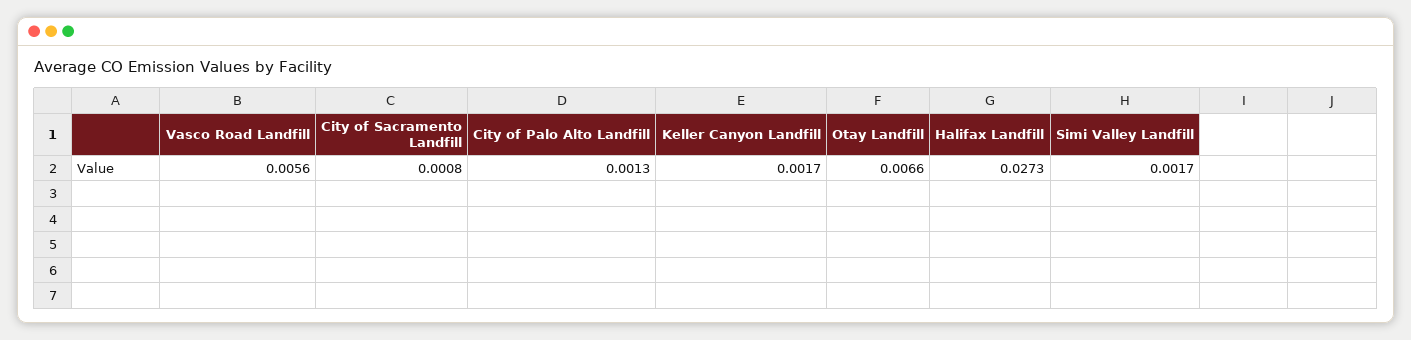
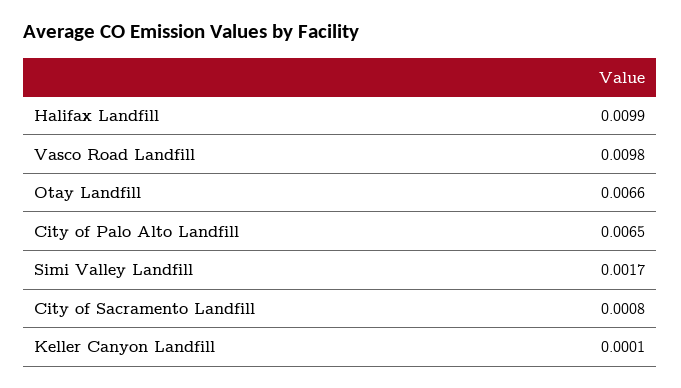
Vasco Road Landfill: 0.0056 -> 0.0098
City of Palo Alto Landfill: 0.0013 -> 0.0065
Keller Canyon Landfill: 0.0017 -> 0.0001
Halifax Landfill: 0.0273 -> 0.0099

